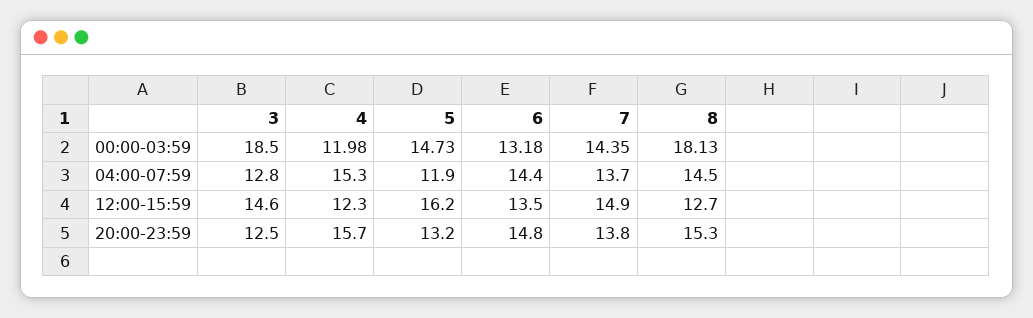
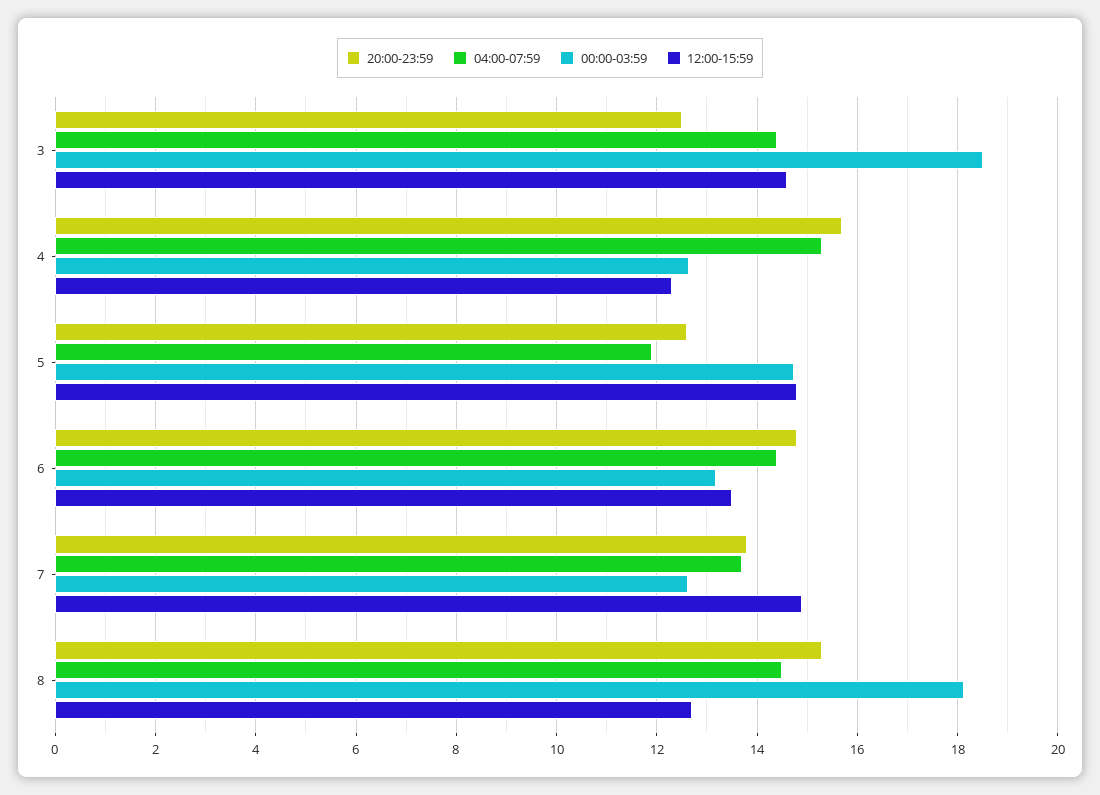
00:00-03:59, 4: 11.98 -> 12.6
00:00-03:59, 7: 14.35 -> 12.6
04:00-07:59, 3: 12.8 -> 14.4
12:00-15:59, 5: 16.2 -> 14.8
20:00-23:59, 5: 13.2 -> 12.6

